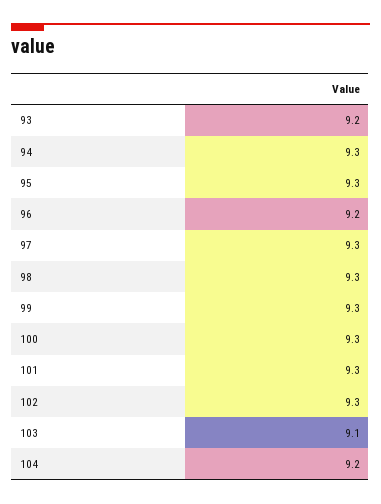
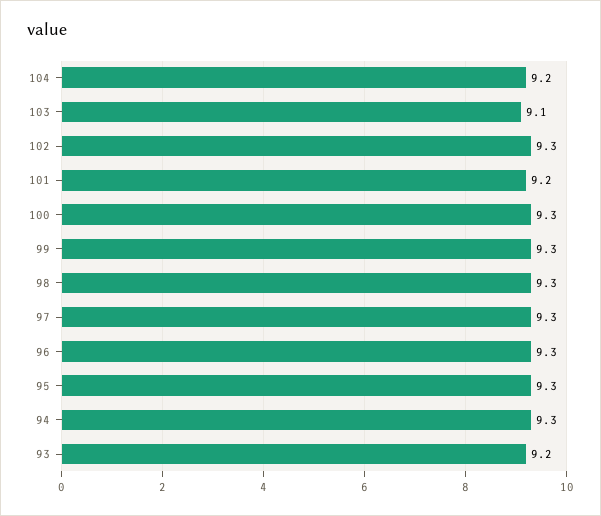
96: 9.2 -> 9.3
101: 9.3 -> 9.2

